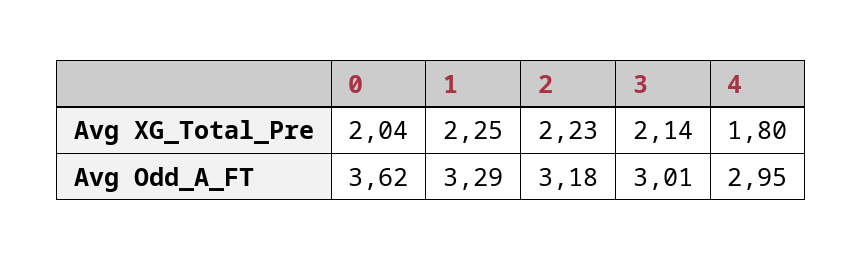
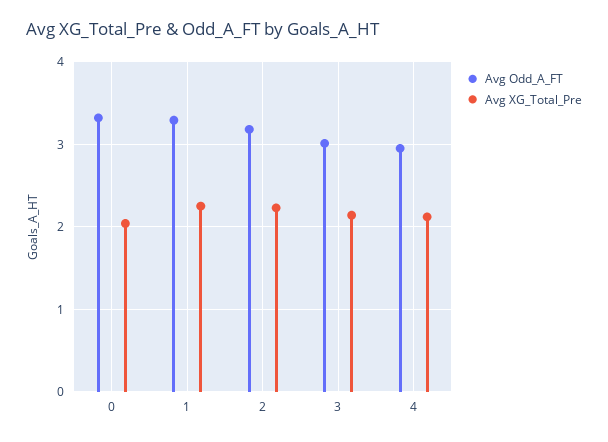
Avg XG_Total_Pre, 4: 1.8 -> 2.1
Avg Odd_A_FT, 0: 3.62 -> 3.3

